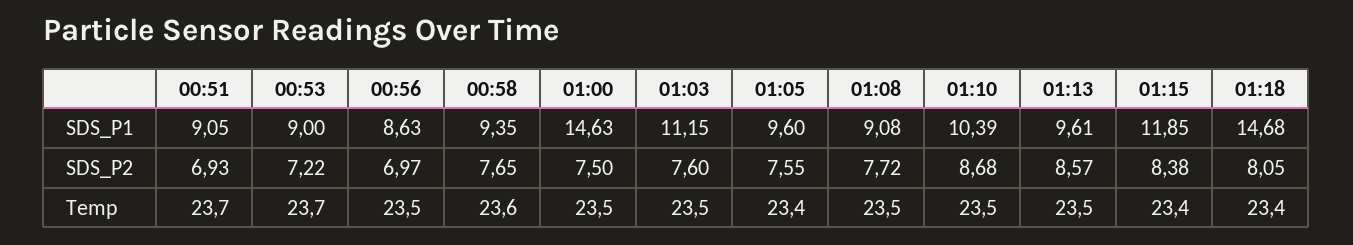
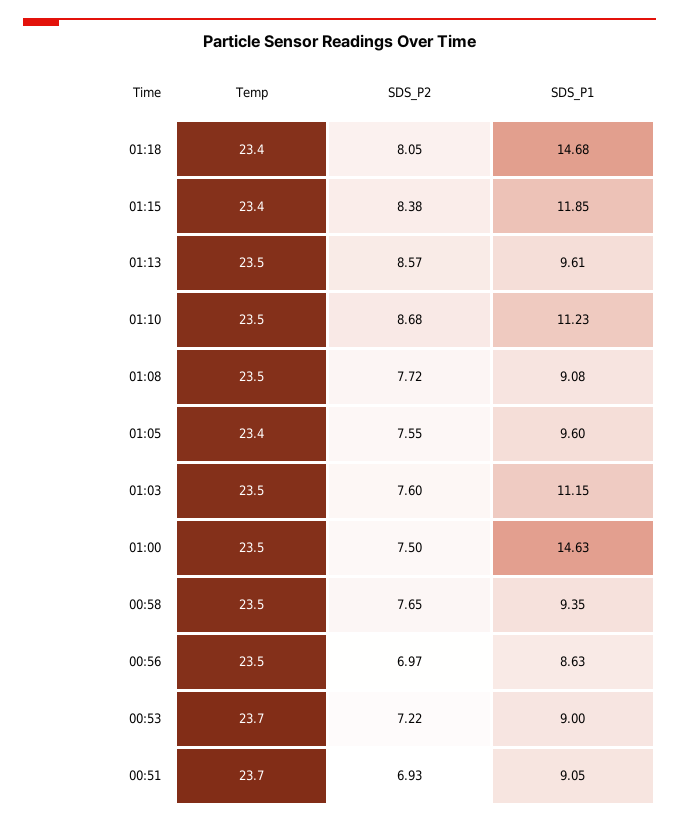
01:10, SDS_P1: 10.39 -> 11.23
00:58, Temp: 23.6 -> 23.5

